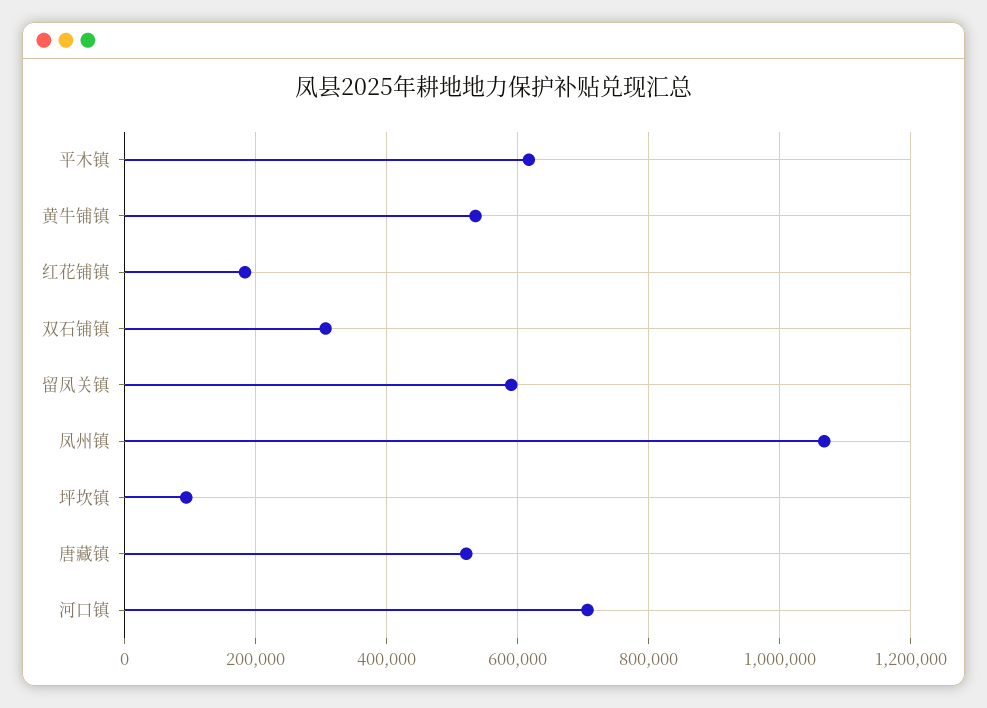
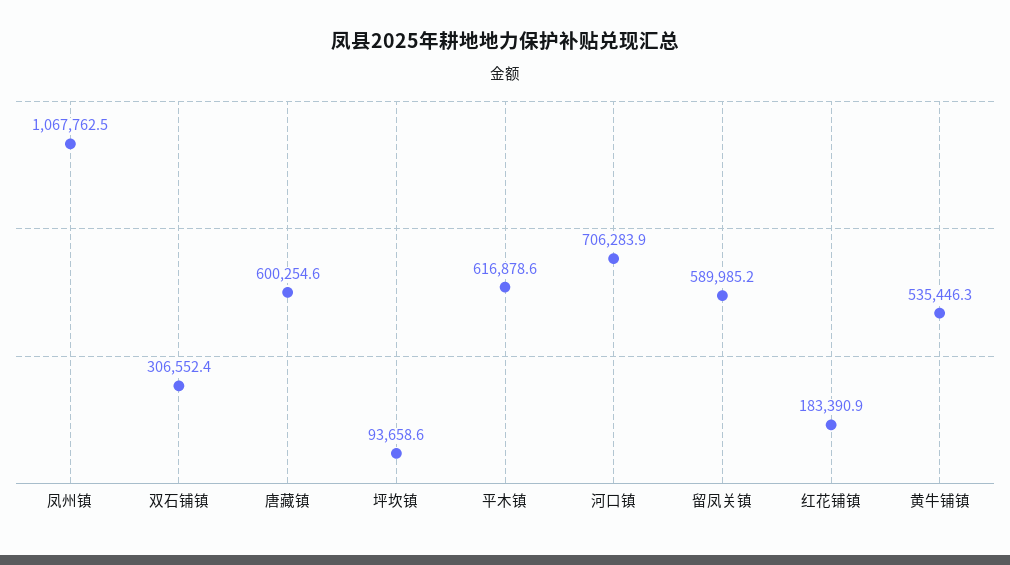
唐藏镇: 520000 -> 600254.6

